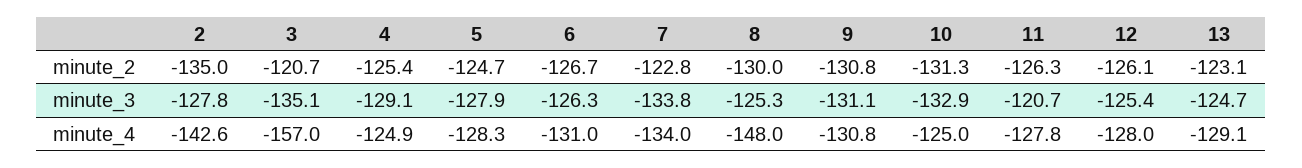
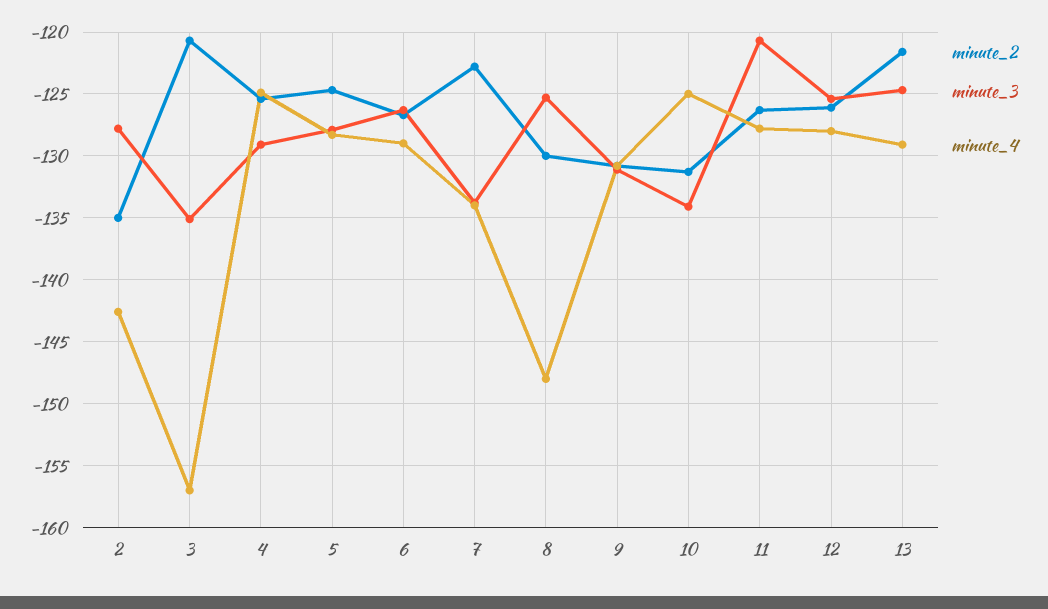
minute_2, 13: -123.1 -> -121.5
minute_3, 10: -132.9 -> -134
minute_4, 6: -131 -> -129

